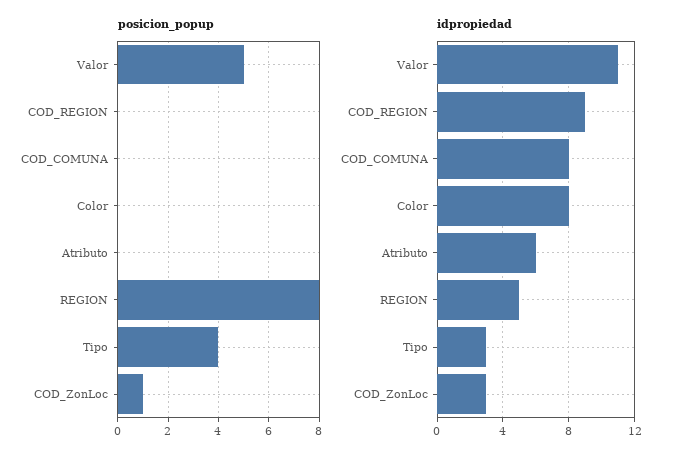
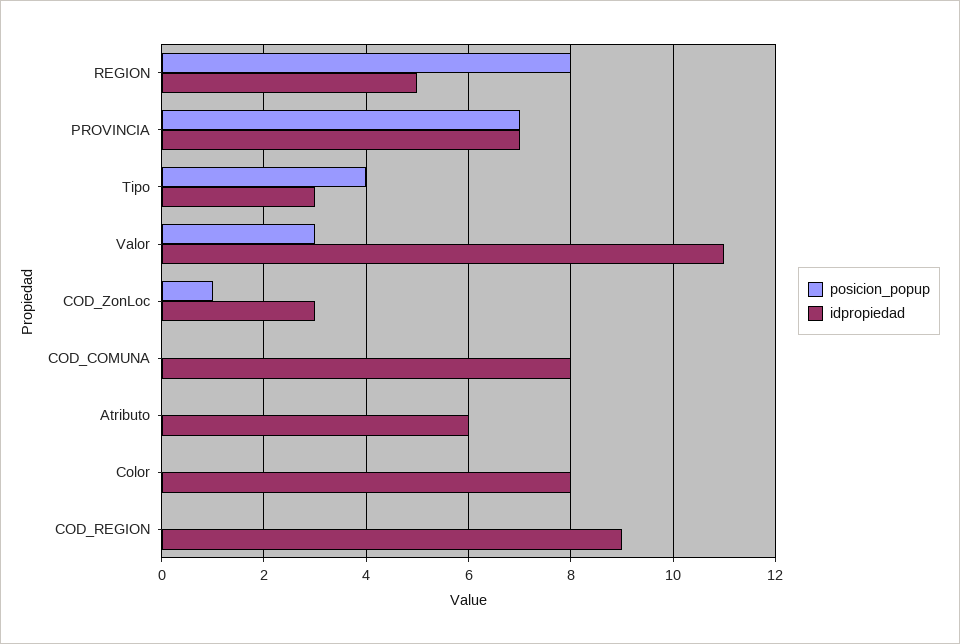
posicion_popup, Valor: 5 -> 3
posicion_popup, PROVINCIA: none -> 7
idpropiedad, PROVINCIA: none -> 7

